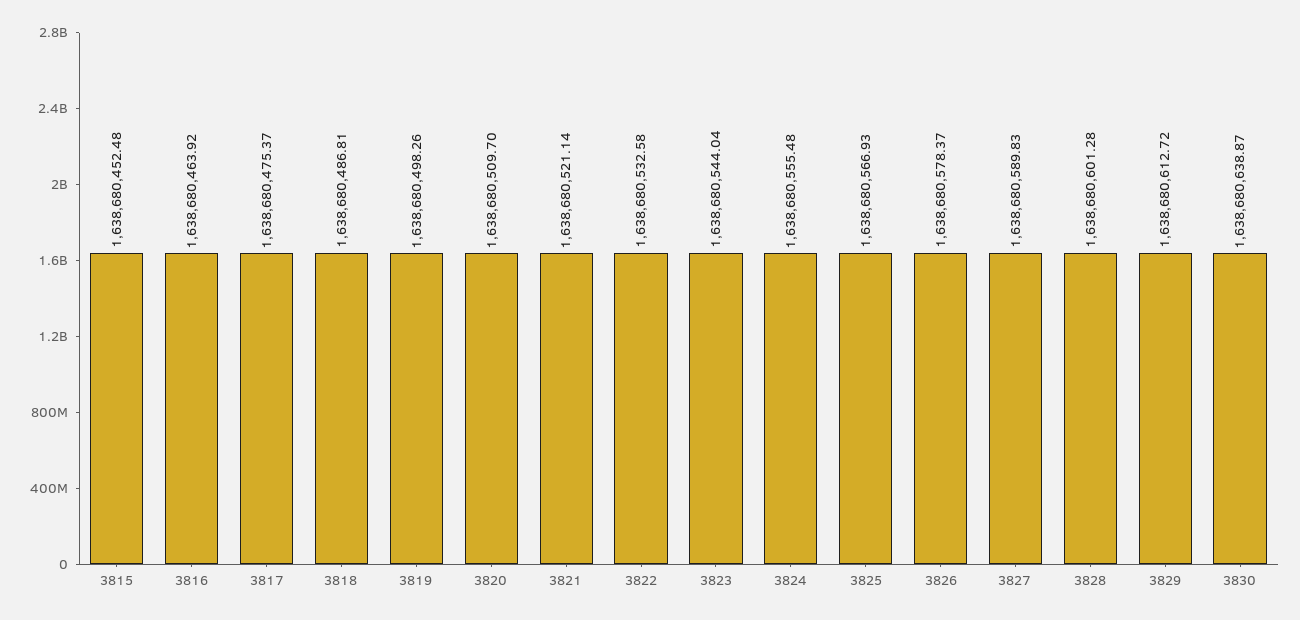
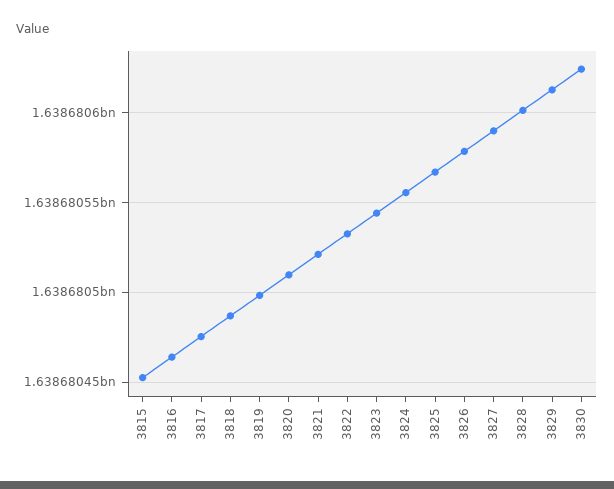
3830: 1638680638.87 -> 1638680625

